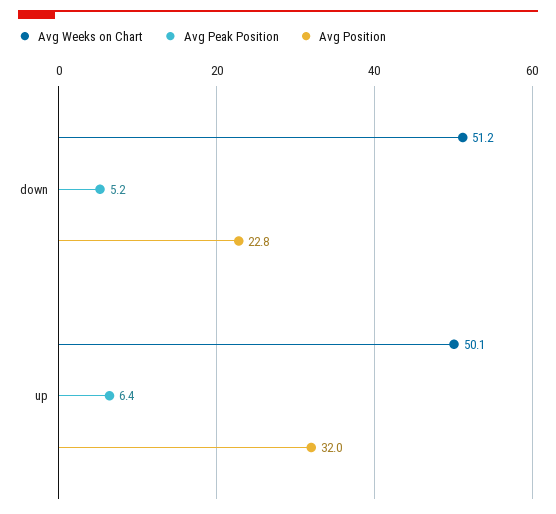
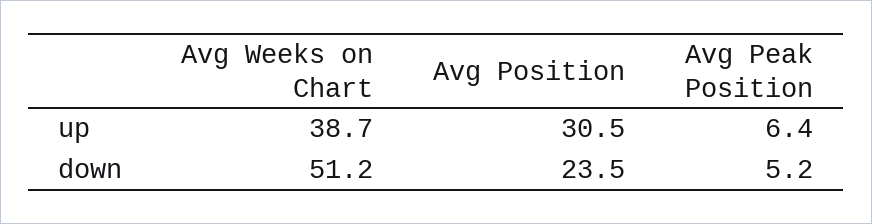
Avg Position, down: 22.8 -> 23.5
Avg Weeks on Chart, up: 50.1 -> 38.7
Avg Position, up: 32 -> 30.5

